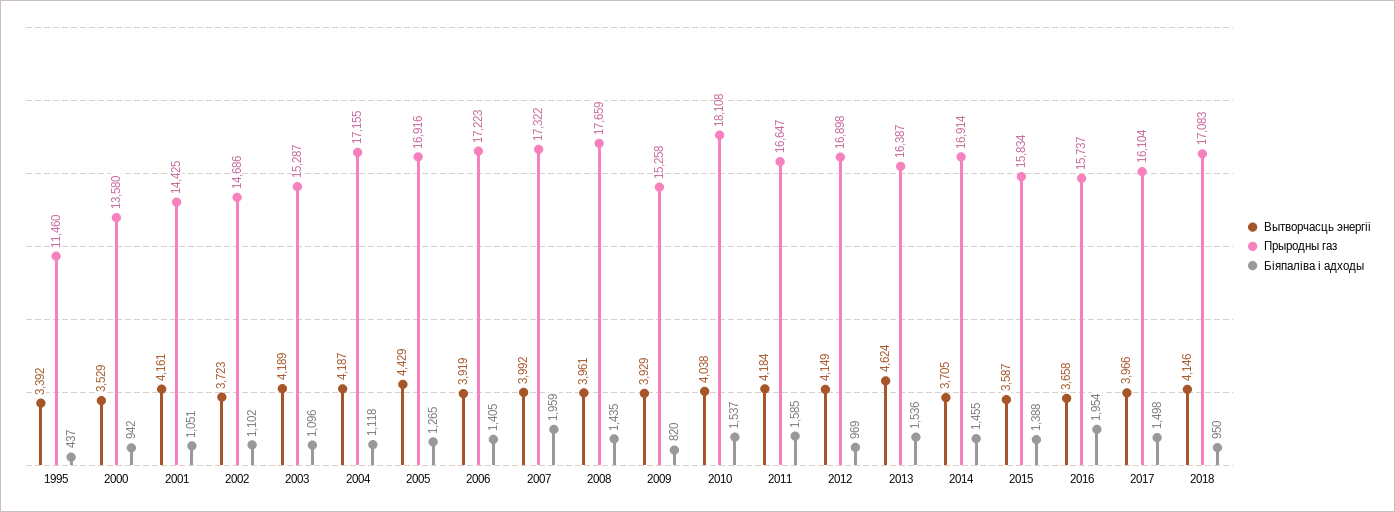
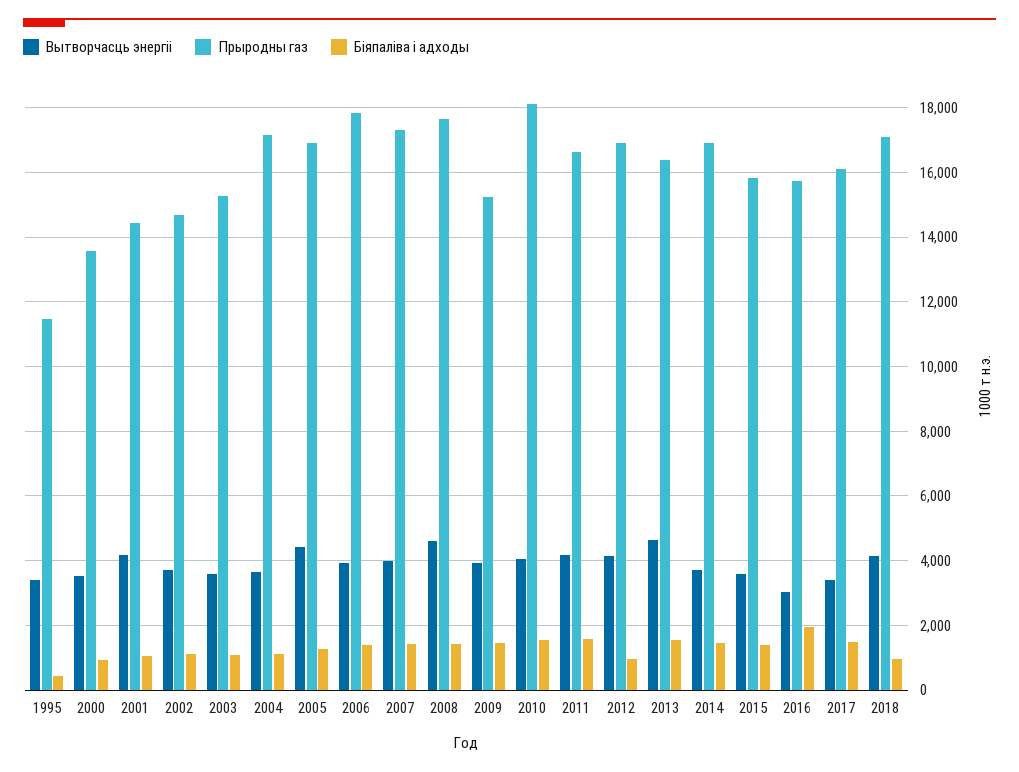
Вытворчасць энергіі, 2003: 4189 -> 3600
Вытворчасць энергіі, 2004: 4187 -> 3600
Прыродны газ, 2006: 17223 -> 17800
Біяпаліва і адходы, 2007: 1959 -> 1400
Вытворчасць энергіі, 2008: 3961 -> 4600
Біяпаліва і адходы, 2009: 820 -> 1400
Вытворчасць энергіі, 2016: 3658 -> 3000
Вытворчасць энергіі, 2017: 3966 -> 3400

